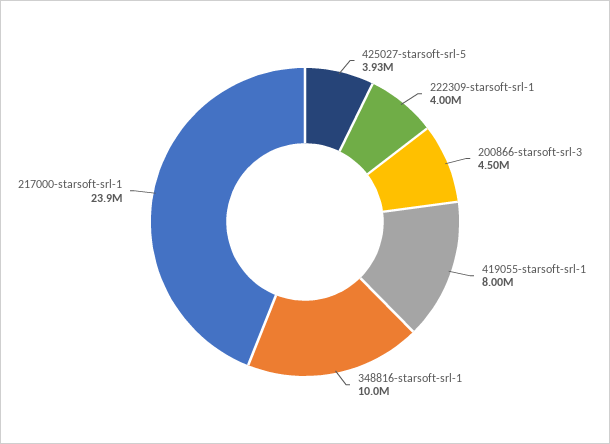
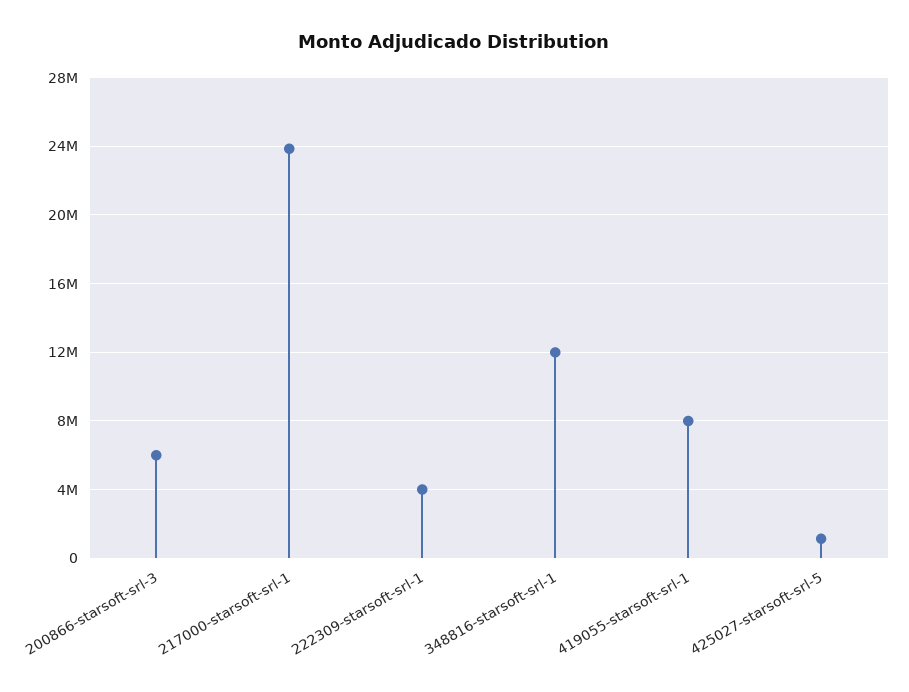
425027-starsoft-srl-5: 3930000 -> 1000000
200866-starsoft-srl-3: 4500000 -> 6000000
348816-starsoft-srl-1: 10000000 -> 12000000

